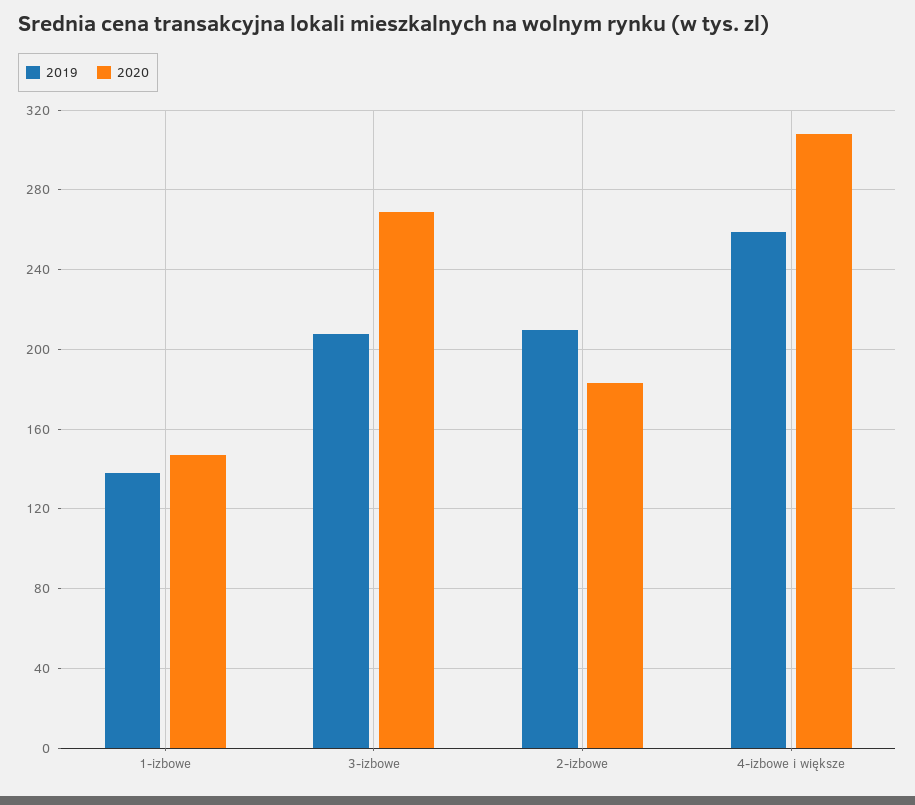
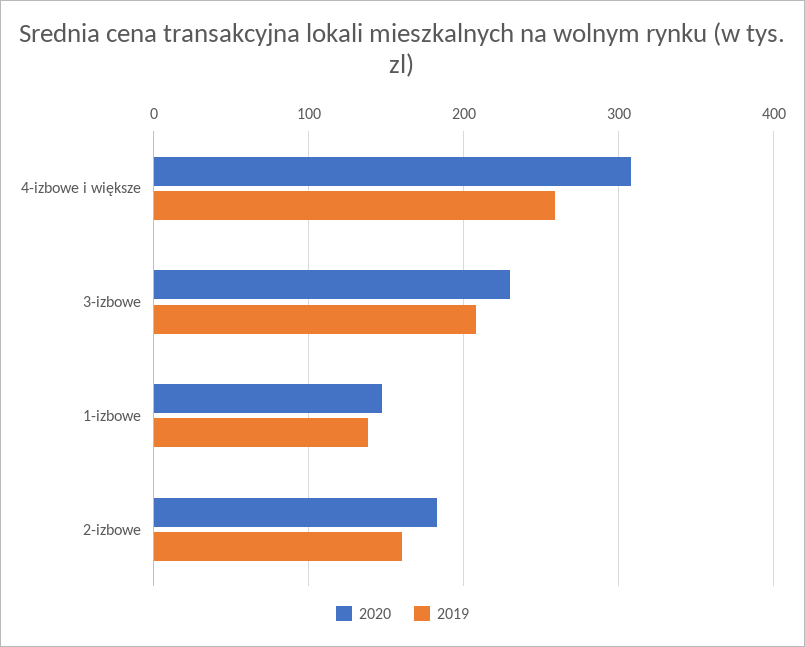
2020, 3-izbowe: 270 -> 230
2019, 2-izbowe: 210 -> 160

